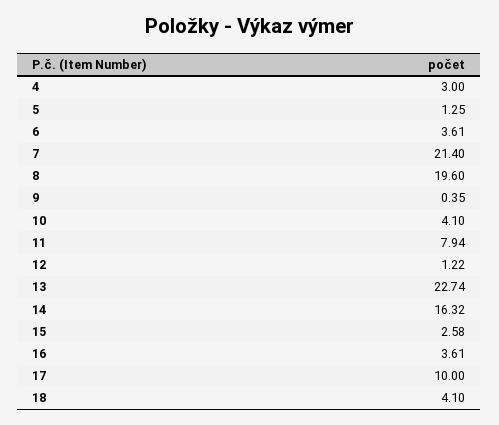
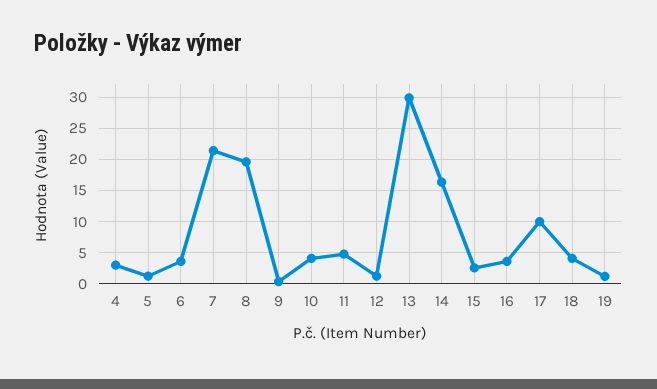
11: 7.94 -> 5
13: 22.74 -> 30
19: none -> 1

